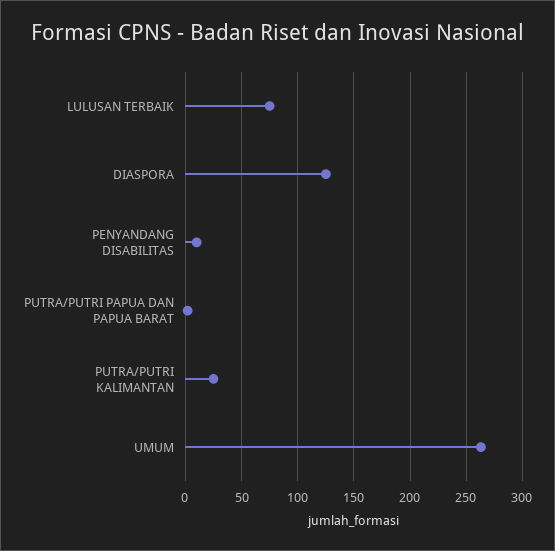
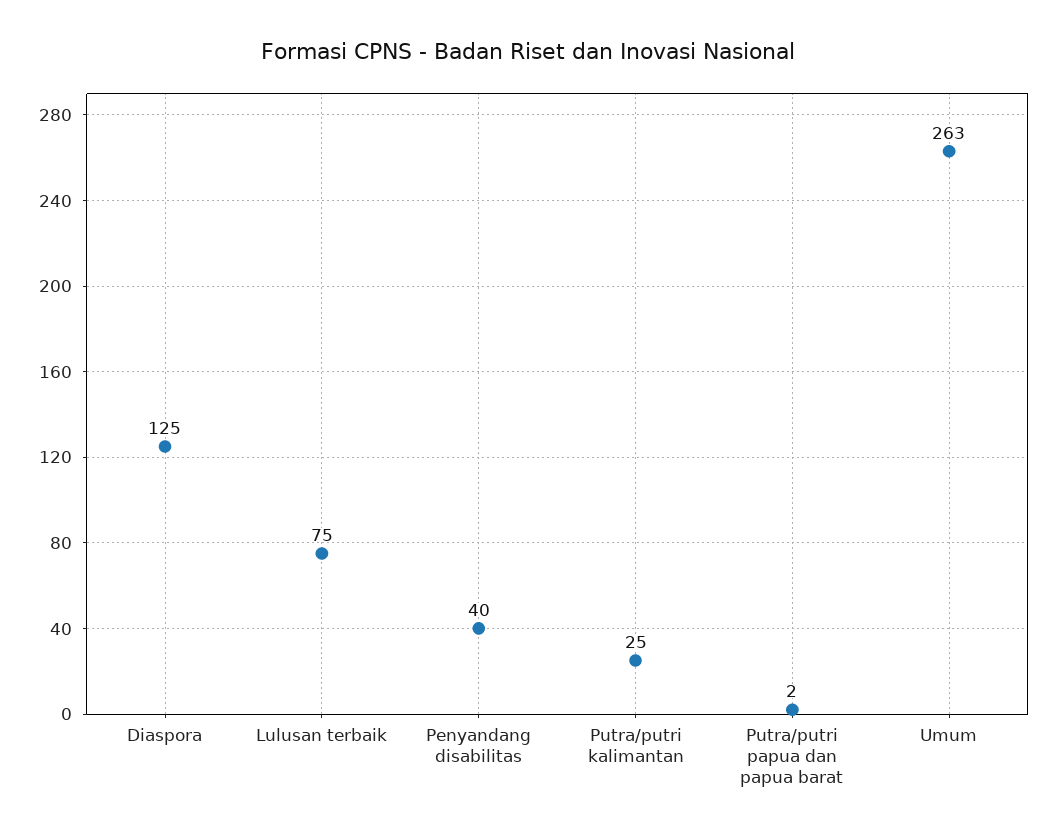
PENYANDANG DISABILITAS: 10 -> 40

